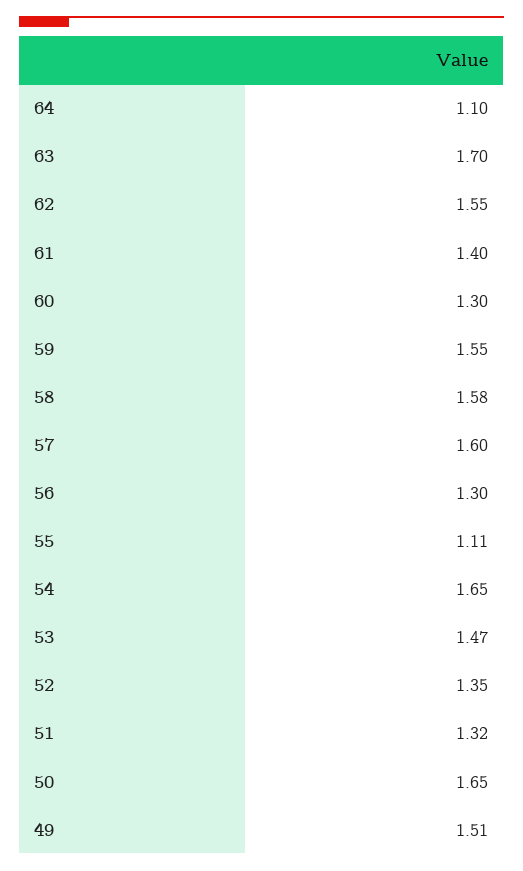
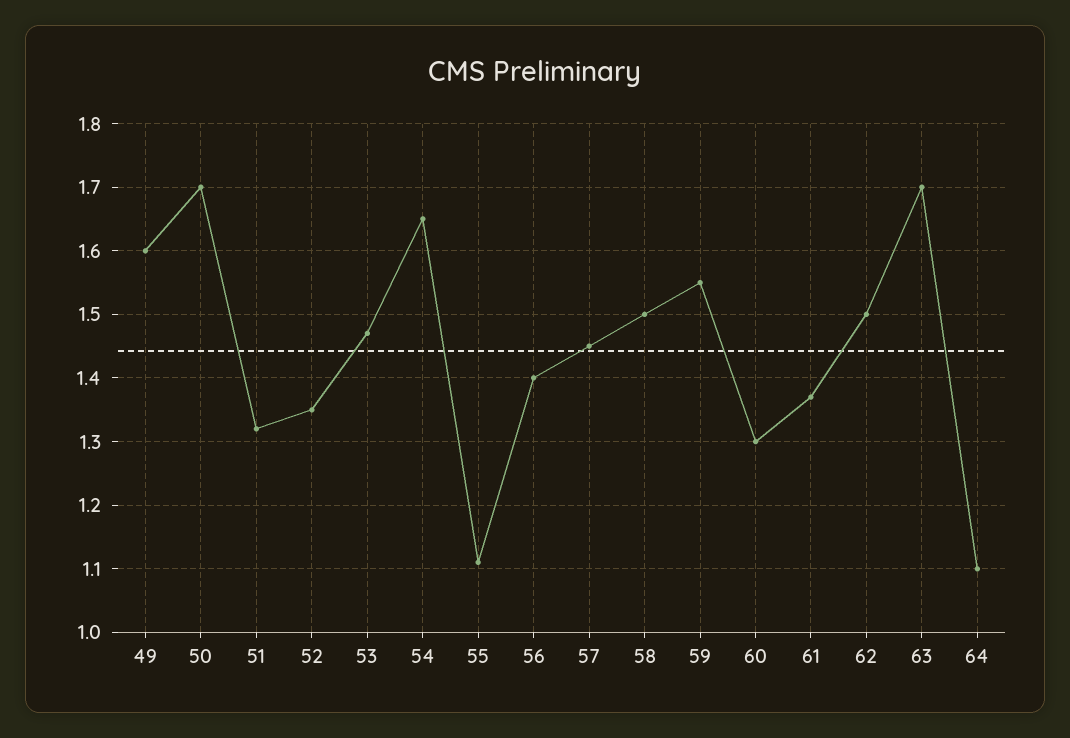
62: 1.55 -> 1.5
61: 1.4 -> 1.37
58: 1.58 -> 1.5
57: 1.6 -> 1.45
56: 1.3 -> 1.4
50: 1.65 -> 1.7
49: 1.51 -> 1.6

